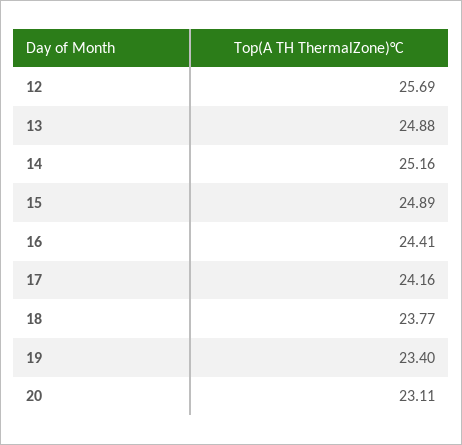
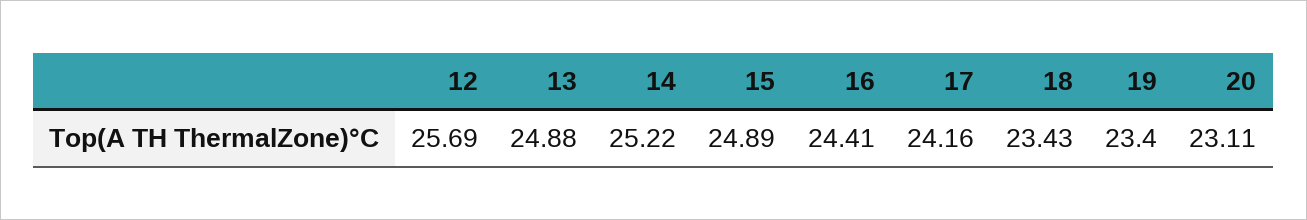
14: 25.16 -> 25.22
18: 23.77 -> 23.43

